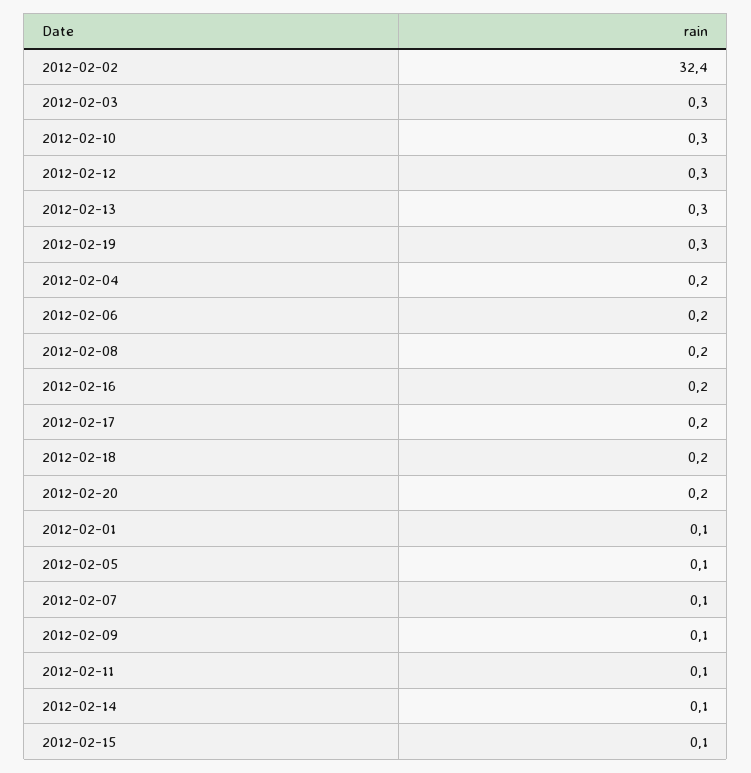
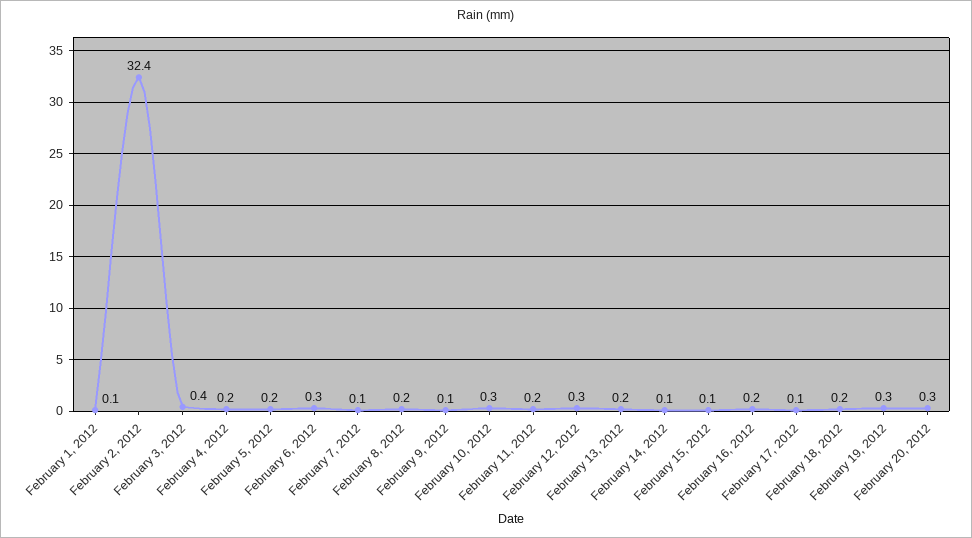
2012-02-03: 0.3 -> 0.4
2012-02-13: 0.3 -> 0.2
2012-02-06: 0.2 -> 0.3
2012-02-17: 0.2 -> 0.1
2012-02-20: 0.2 -> 0.3
2012-02-05: 0.1 -> 0.2
2012-02-11: 0.1 -> 0.2

